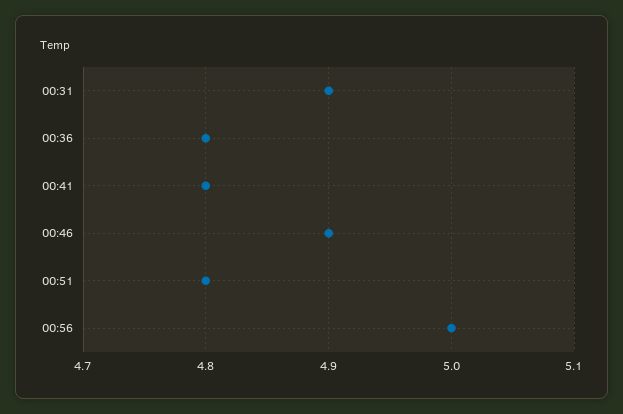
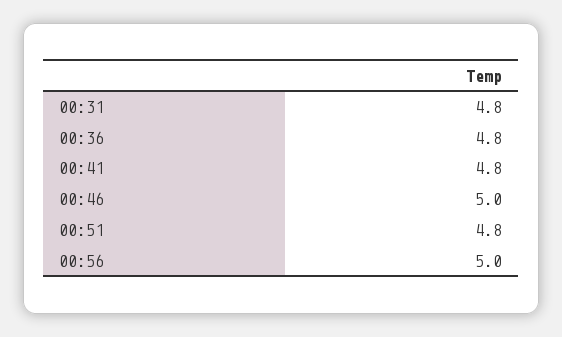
00:31: 4.9 -> 4.8
00:46: 4.9 -> 5

